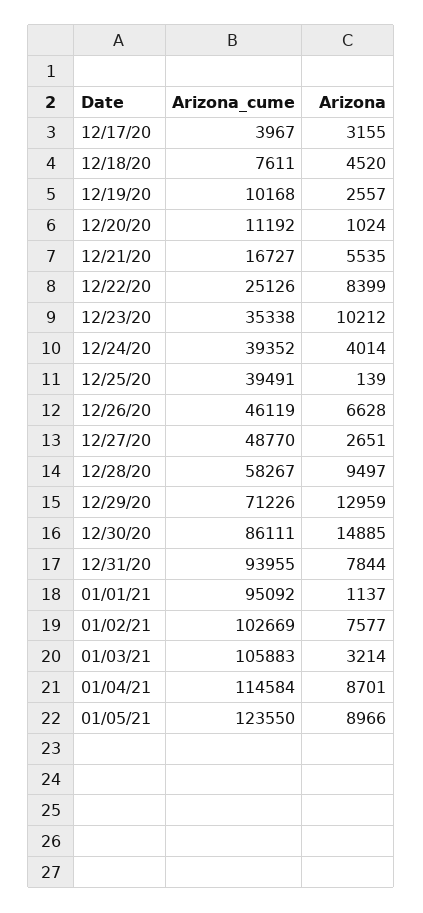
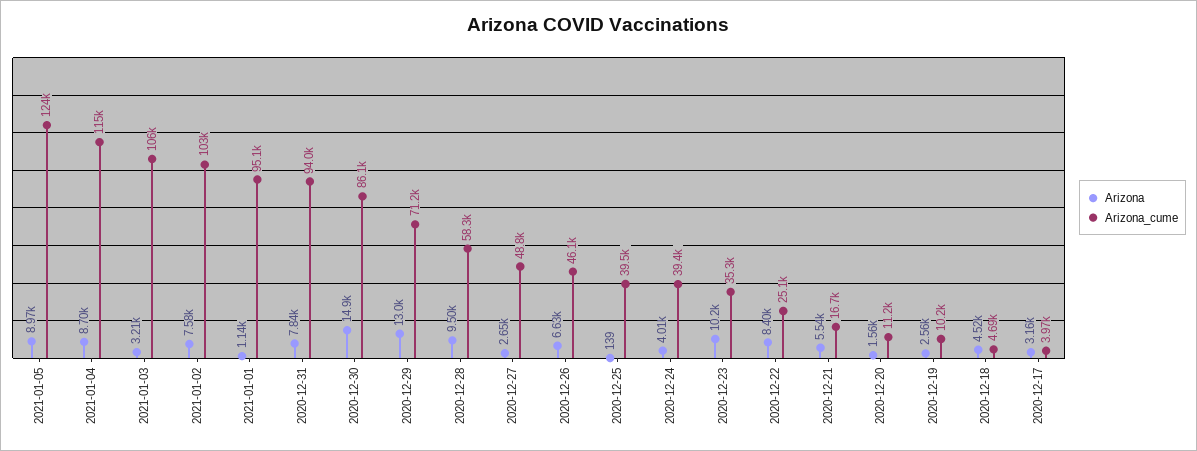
Arizona_cume, 12/18/20: 7611 -> 4690
Arizona, 12/20/20: 1024 -> 1560

